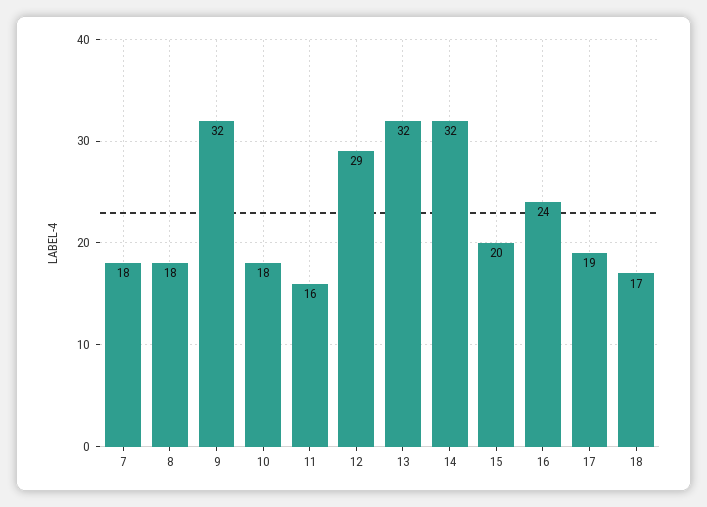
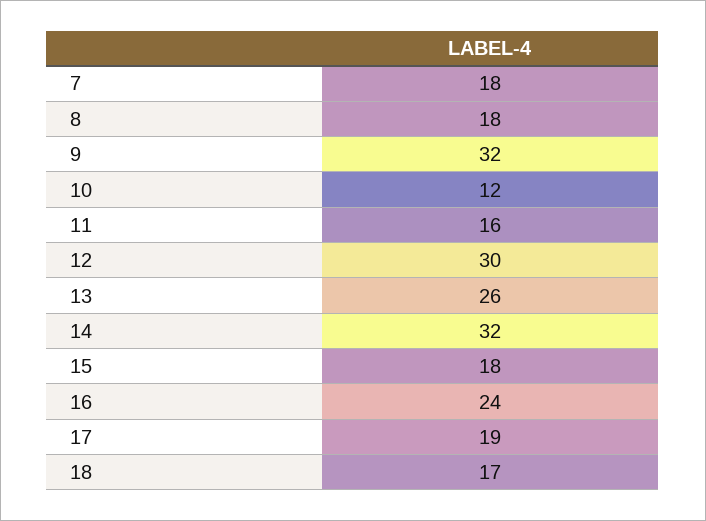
10: 18 -> 12
12: 29 -> 30
13: 32 -> 26
15: 20 -> 18

